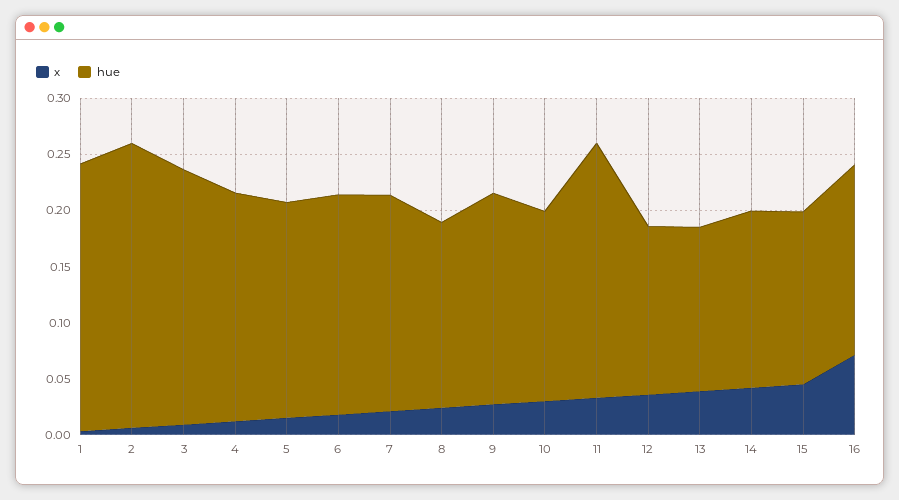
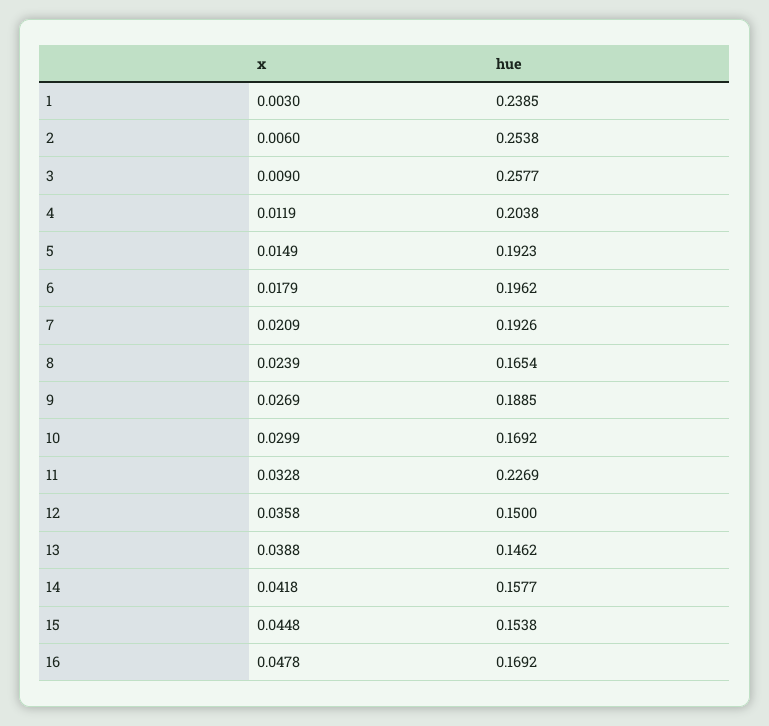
hue, 3: 0.23 -> 0.2577
x, 16: 0.07 -> 0.0478

